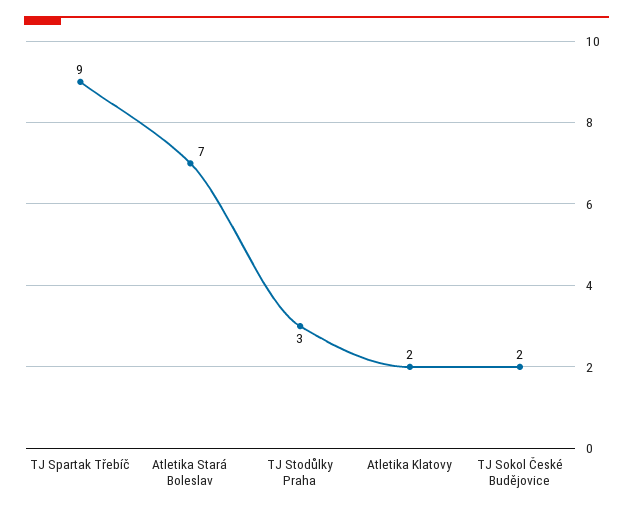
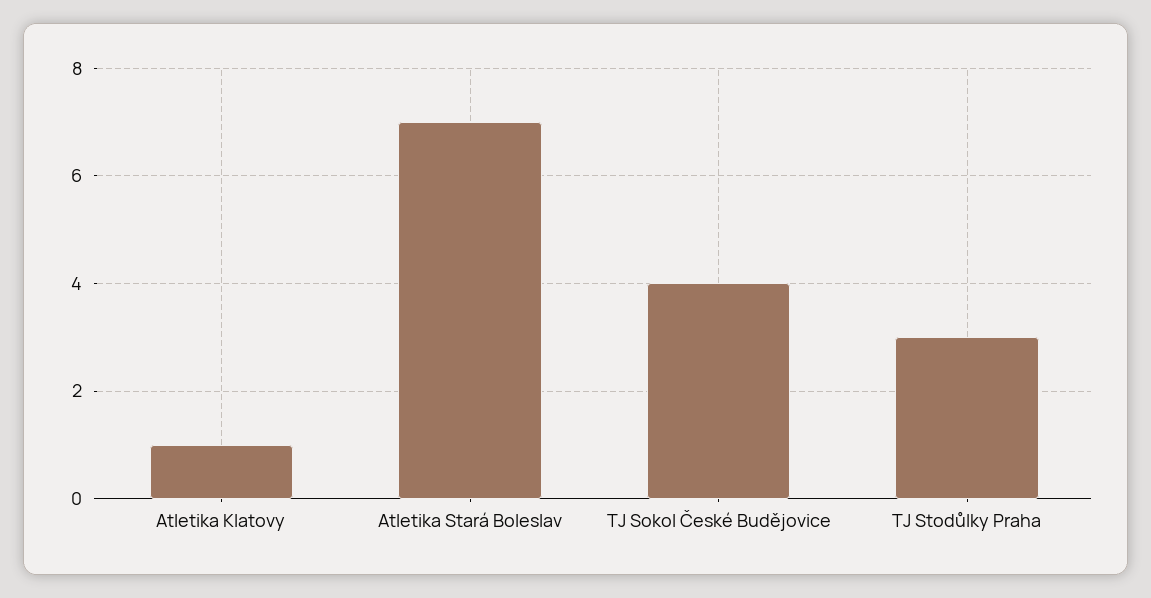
TJ Spartak Třebíč: 9 -> none
Atletika Klatovy: 2 -> 1
TJ Sokol České Budějovice: 2 -> 4

